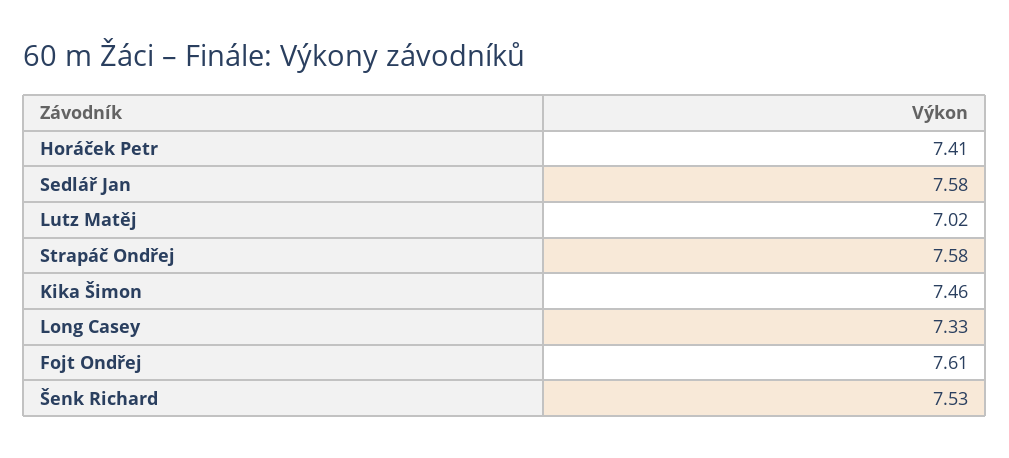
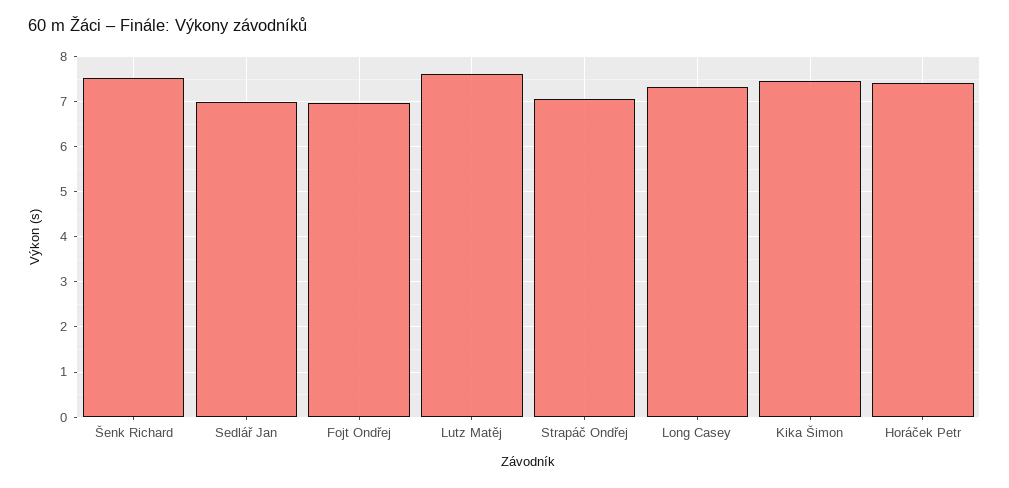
Sedlář Jan: 7.58 -> 7
Lutz Matěj: 7.02 -> 7.6
Strapáč Ondřej: 7.58 -> 7
Fojt Ondřej: 7.61 -> 7

